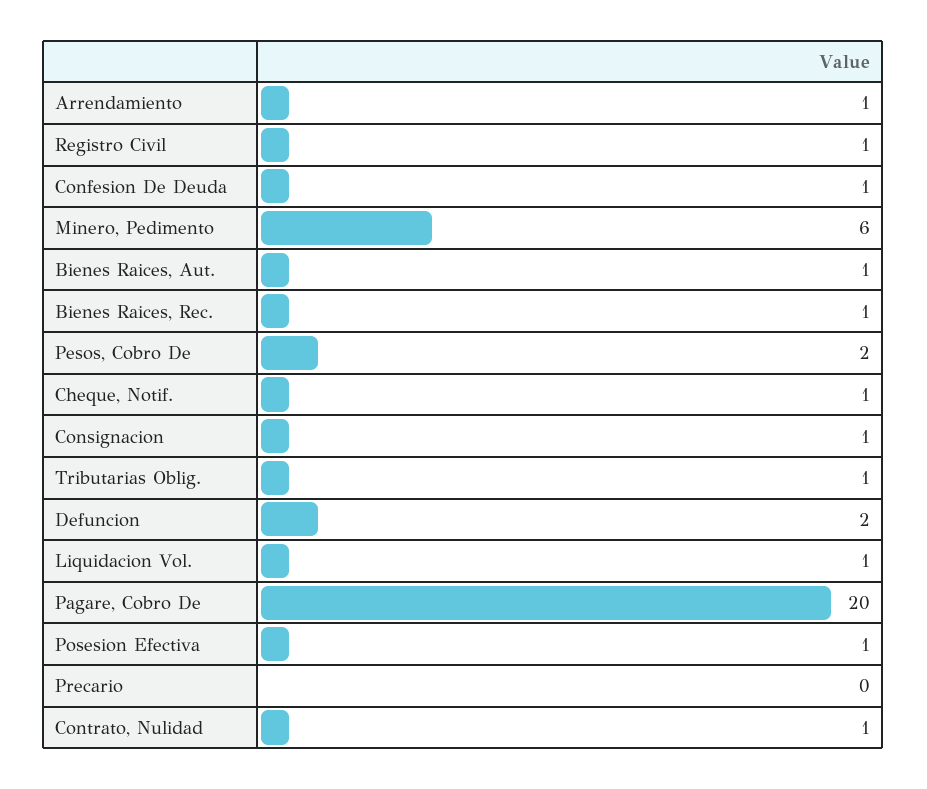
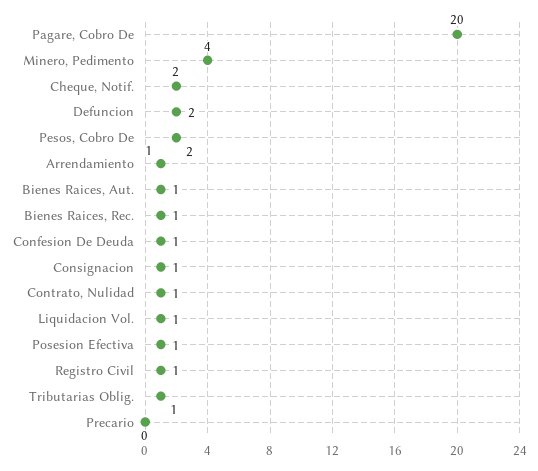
Minero, Pedimento: 6 -> 4
Cheque, Notif.: 1 -> 2

